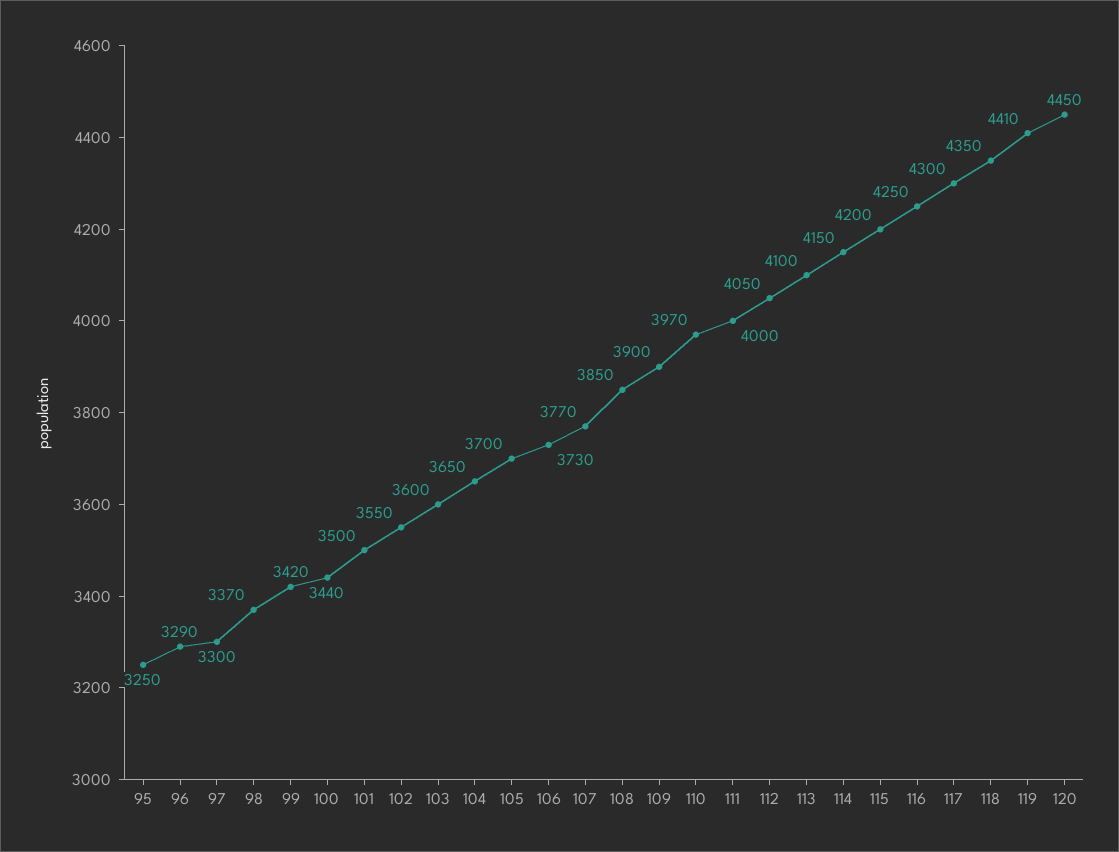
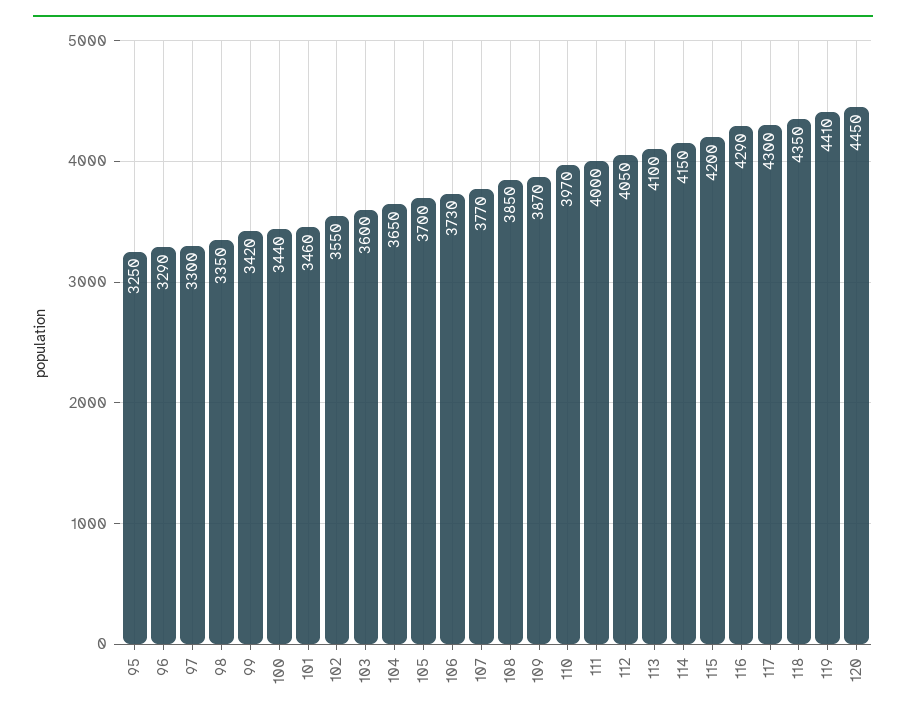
98: 3370 -> 3350
101: 3500 -> 3460
109: 3900 -> 3870
116: 4250 -> 4290

